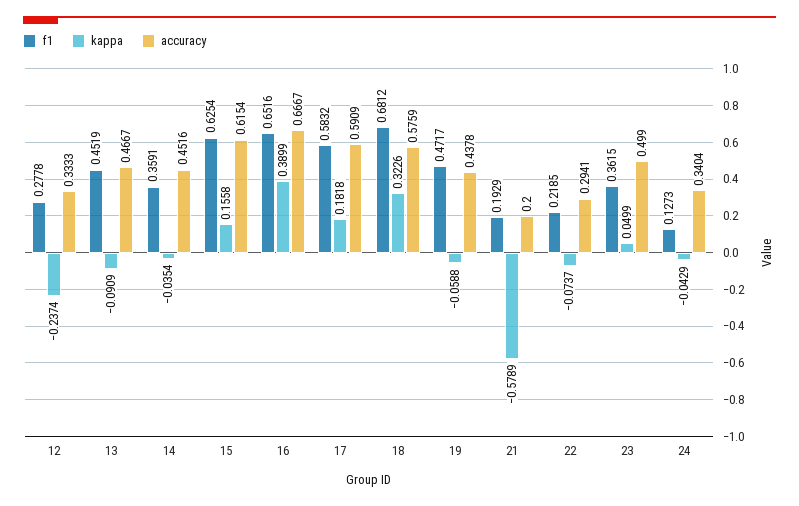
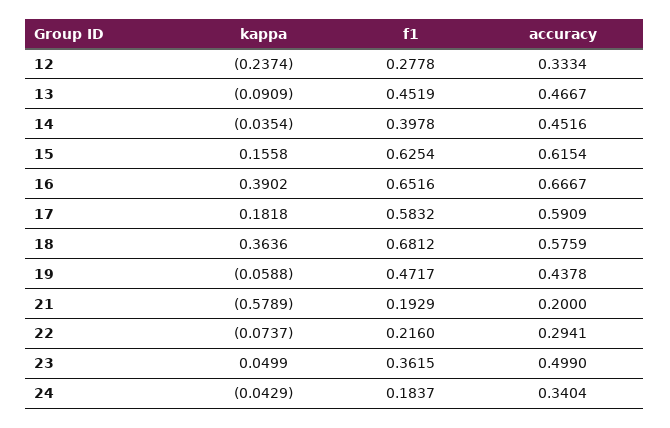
accuracy, 12: 0.3333 -> 0.3334
f1, 14: 0.3591 -> 0.3978
kappa, 16: 0.3899 -> 0.3902
kappa, 18: 0.3226 -> 0.3636
f1, 22: 0.2185 -> 0.216
f1, 24: 0.1273 -> 0.1837

